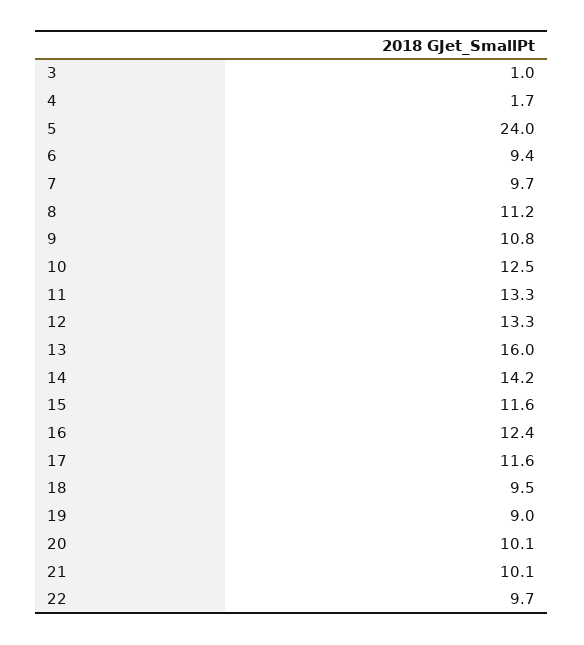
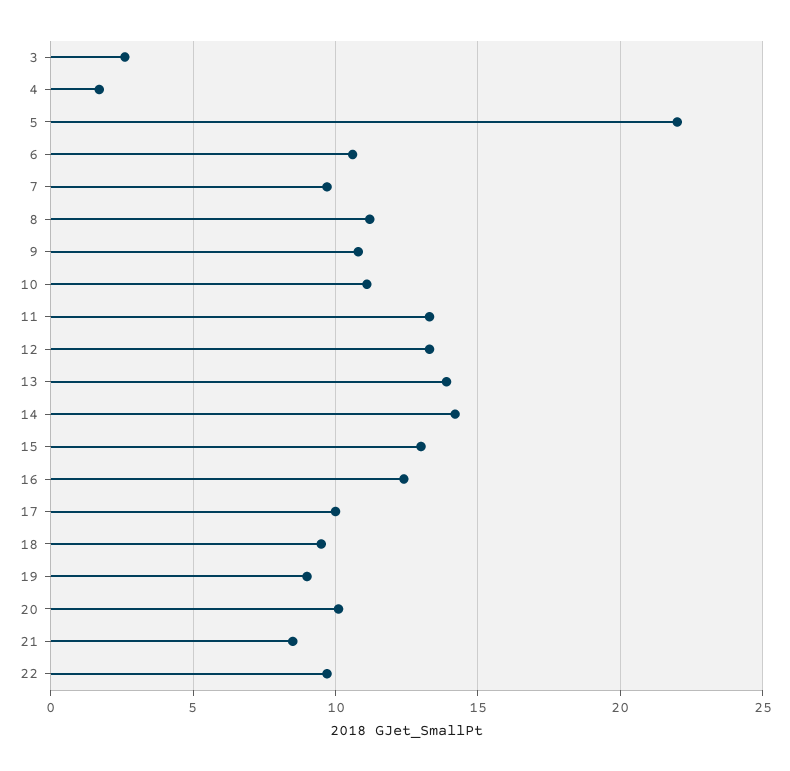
3: 1 -> 2.5
5: 24 -> 22
6: 9.4 -> 10.5
10: 12.5 -> 11
13: 16 -> 14
15: 11.6 -> 13
17: 11.6 -> 10
21: 10.1 -> 8.5

